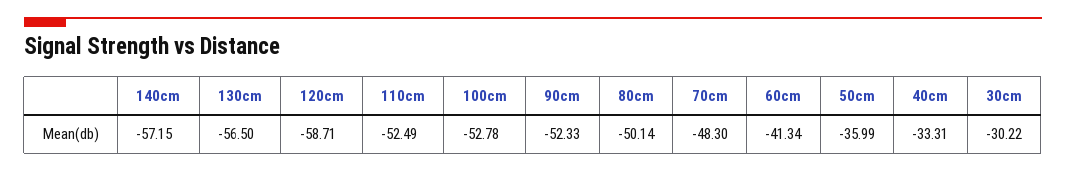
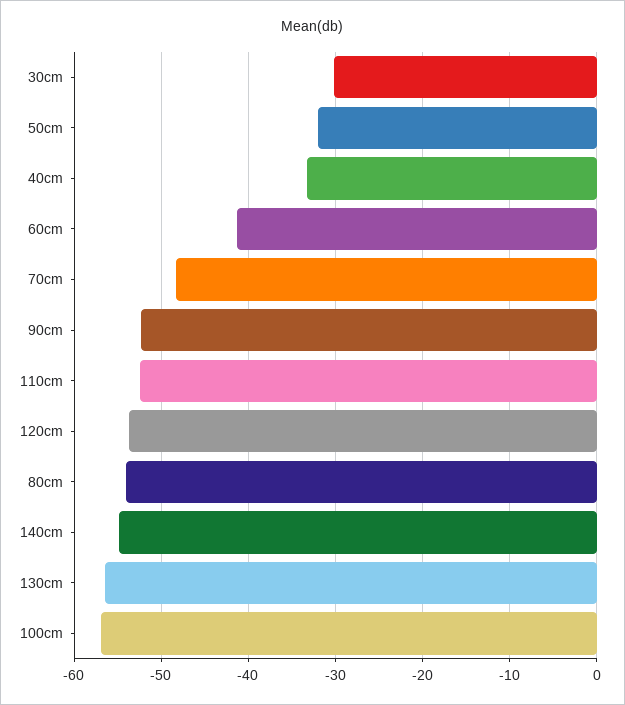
140cm: -57.15 -> -55
120cm: -58.71 -> -54
100cm: -52.78 -> -57
80cm: -50.14 -> -54
50cm: -35.99 -> -32

